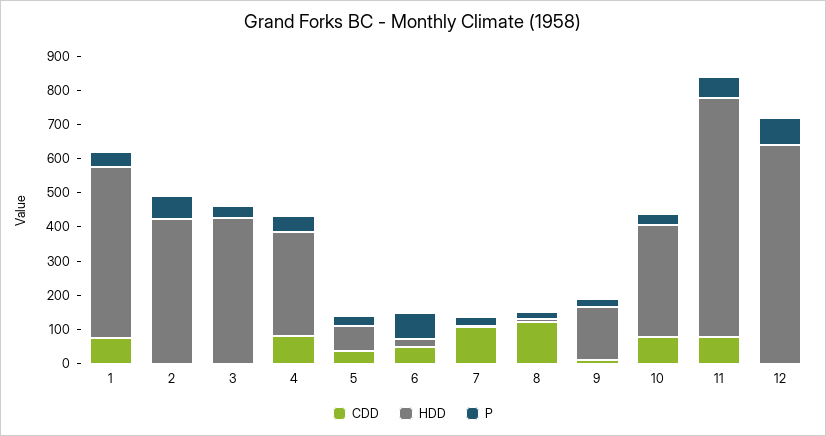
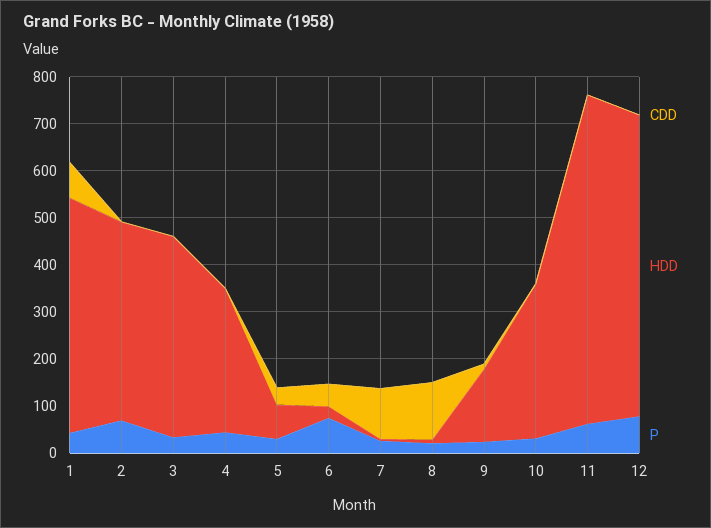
CDD, 4: 75 -> 0
CDD, 10: 75 -> 0
CDD, 11: 75 -> 0

